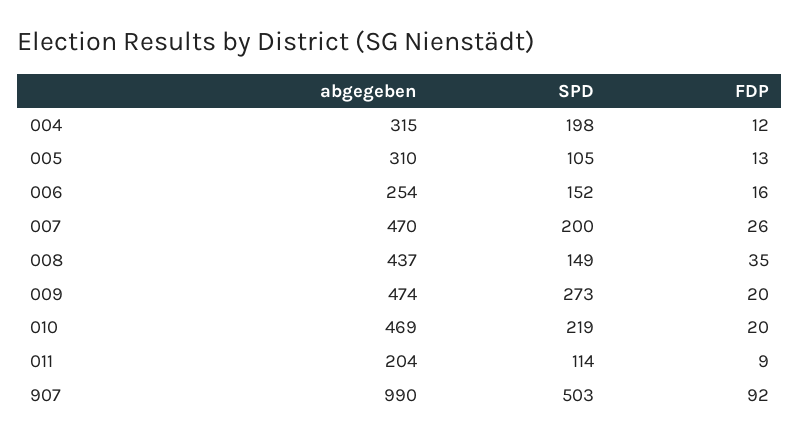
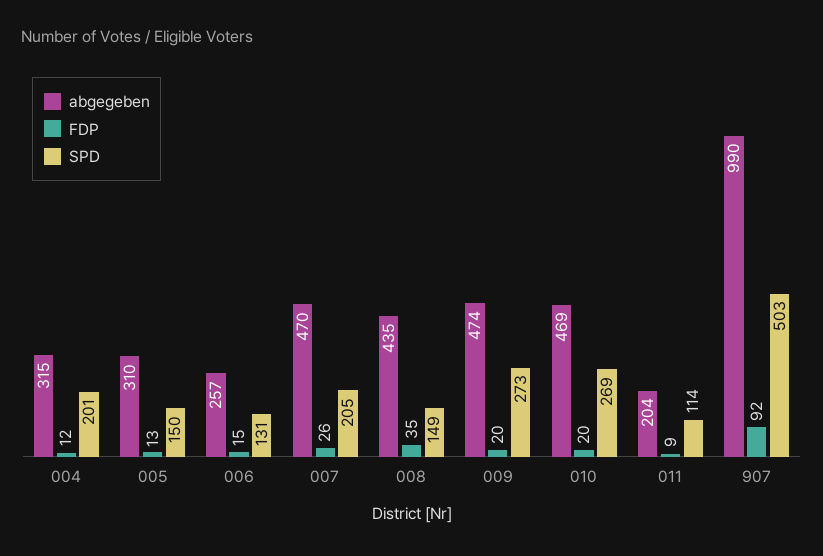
SPD, 004: 198 -> 201
SPD, 005: 105 -> 150
abgegeben, 006: 254 -> 257
SPD, 006: 152 -> 131
FDP, 006: 16 -> 15
SPD, 007: 200 -> 205
abgegeben, 008: 437 -> 435
SPD, 010: 219 -> 269

